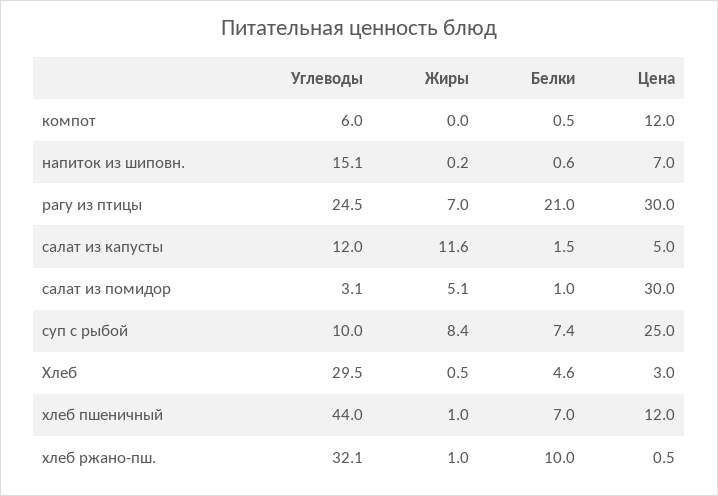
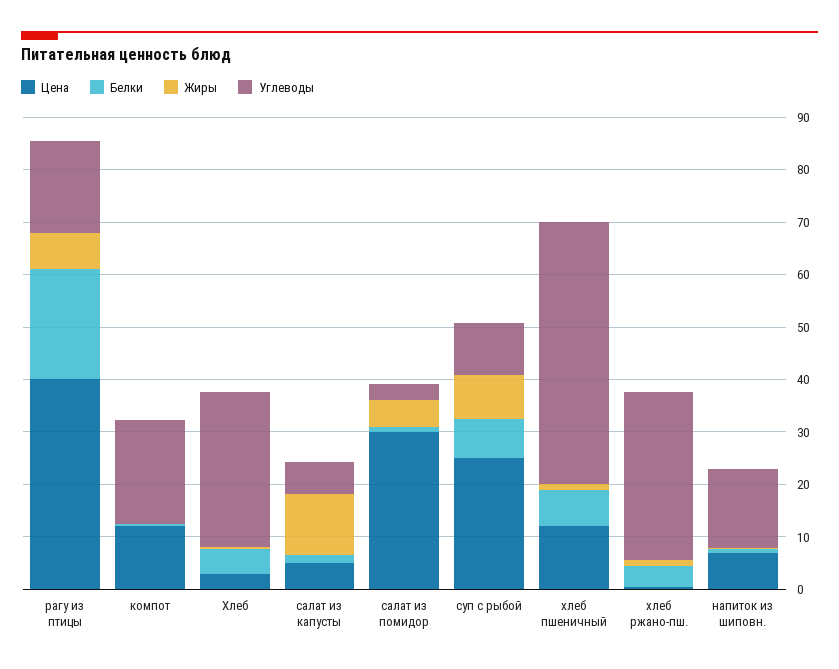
Углеводы, компот: 6 -> 20
Углеводы, рагу из птицы: 24.5 -> 18
Цена, рагу из птицы: 30 -> 40
Углеводы, салат из капусты: 12 -> 6
Углеводы, хлеб пшеничный: 44 -> 50
Белки, хлеб ржано-пш.: 10 -> 4

